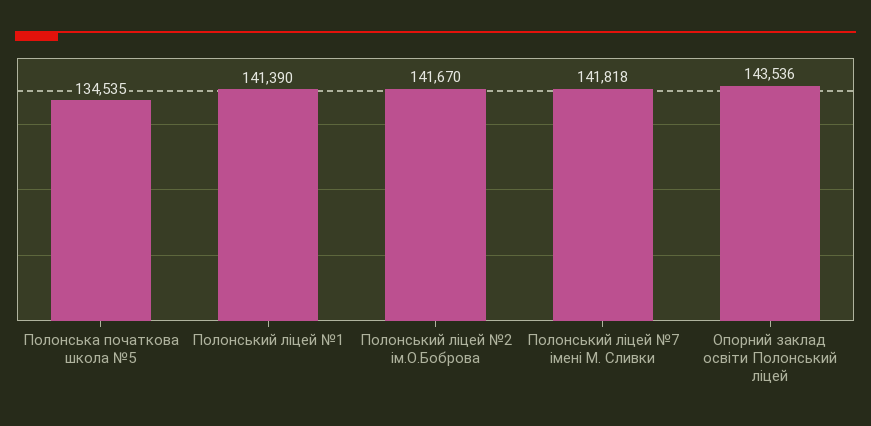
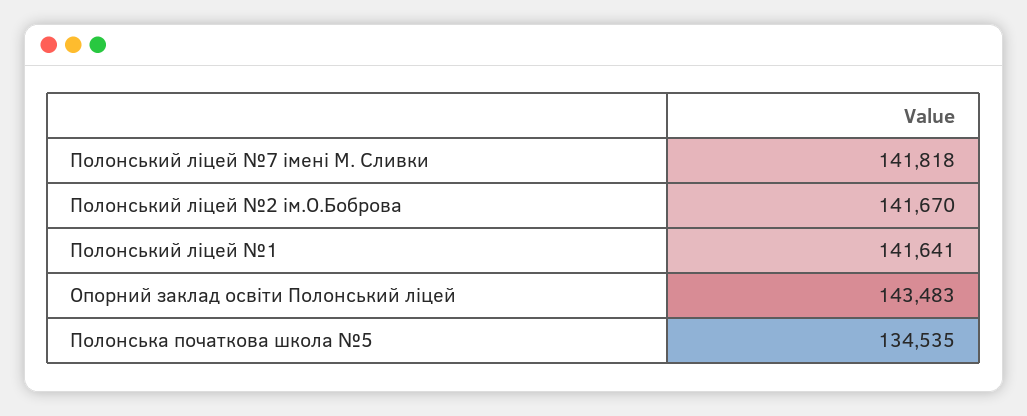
Полонський ліцей №1: 141390 -> 141641
Опорний заклад освіти Полонський ліцей: 143536 -> 143483

